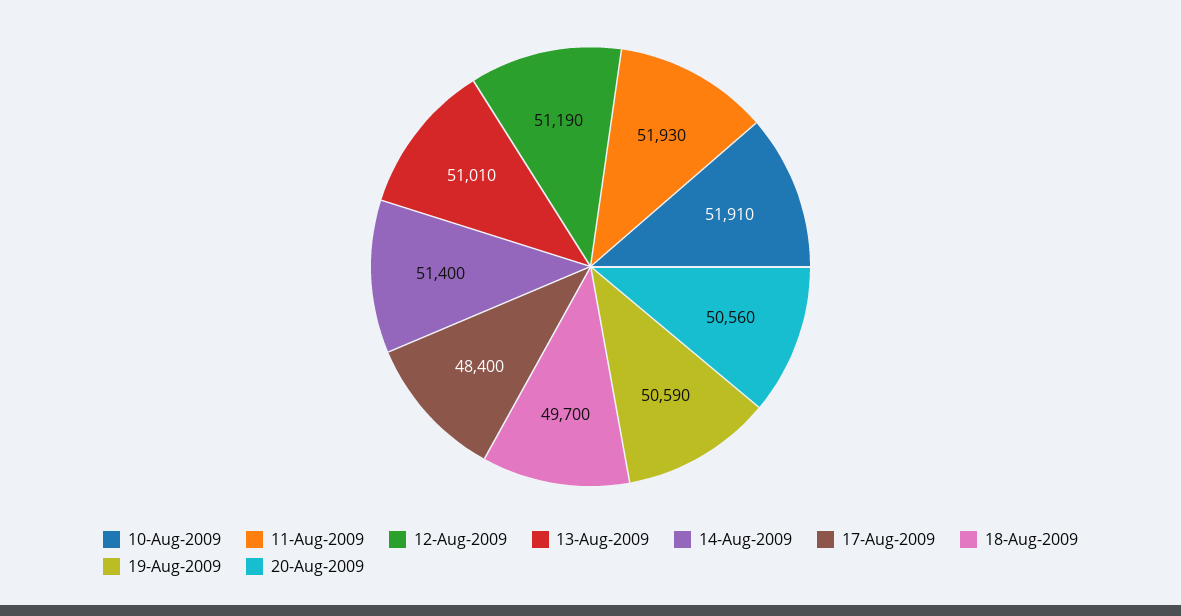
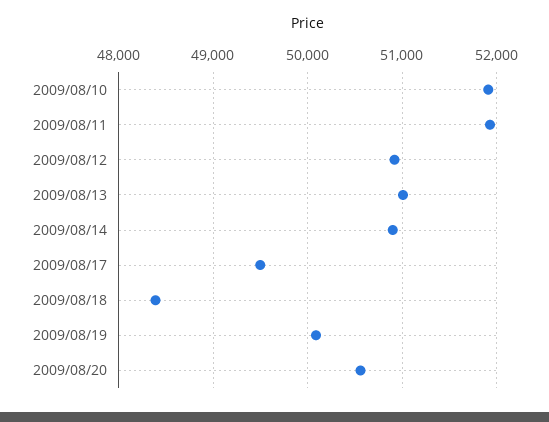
12-Aug-2009: 51190 -> 50900
14-Aug-2009: 51400 -> 50900
17-Aug-2009: 48400 -> 49500
18-Aug-2009: 49700 -> 48400
19-Aug-2009: 50590 -> 50100

